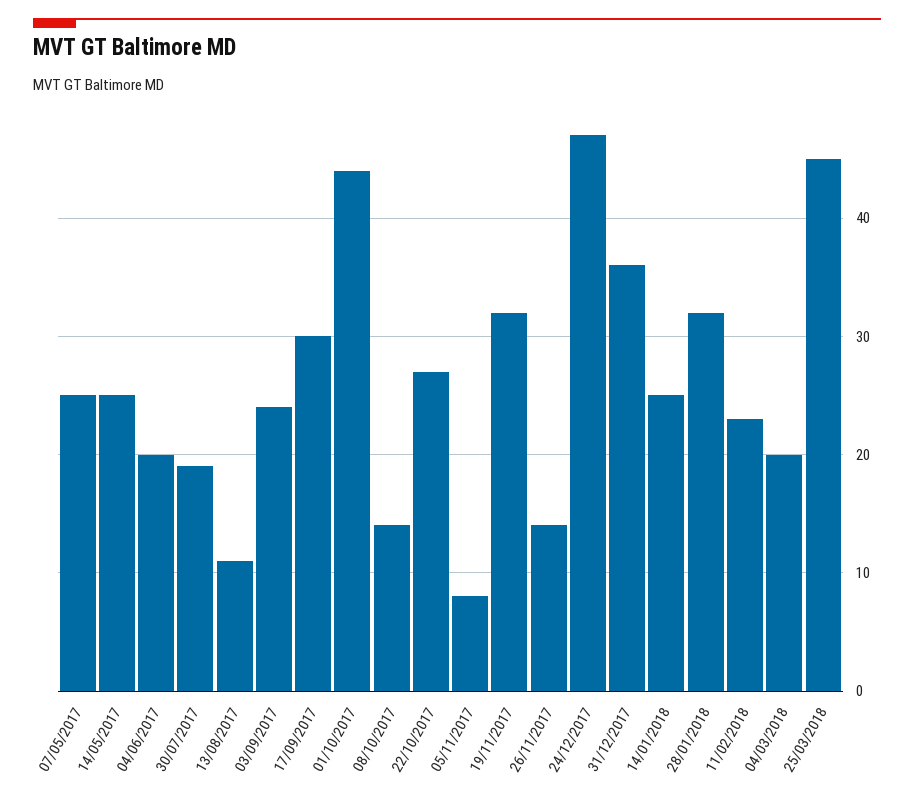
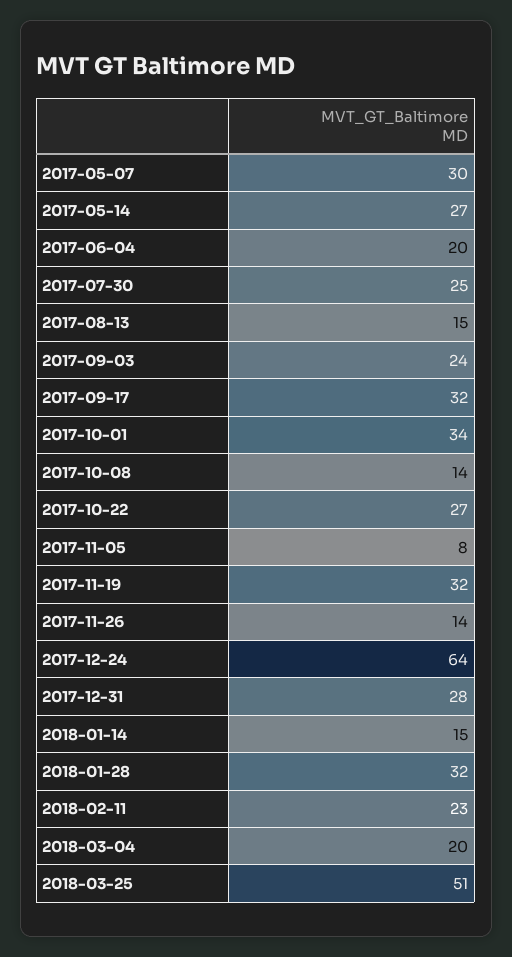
07/05/2017: 25 -> 30
14/05/2017: 25 -> 27
30/07/2017: 19 -> 25
13/08/2017: 11 -> 15
17/09/2017: 30 -> 32
01/10/2017: 44 -> 34
24/12/2017: 47 -> 64
31/12/2017: 36 -> 28
14/01/2018: 25 -> 15
25/03/2018: 45 -> 51

